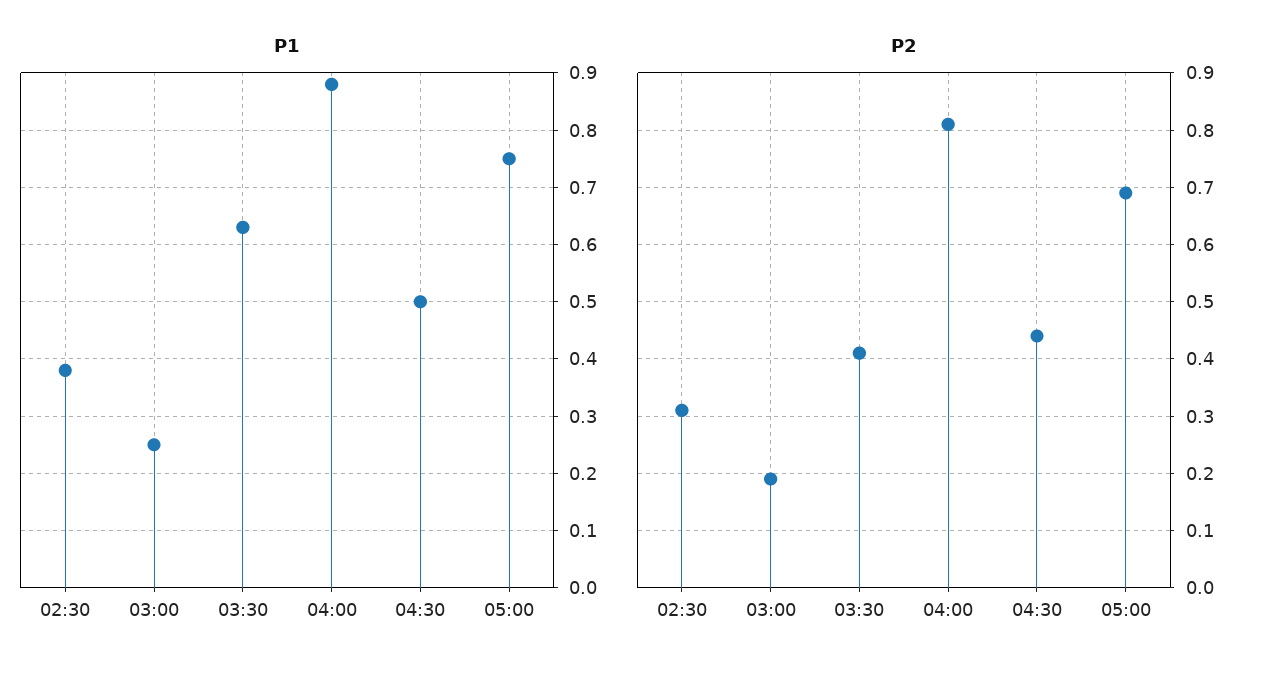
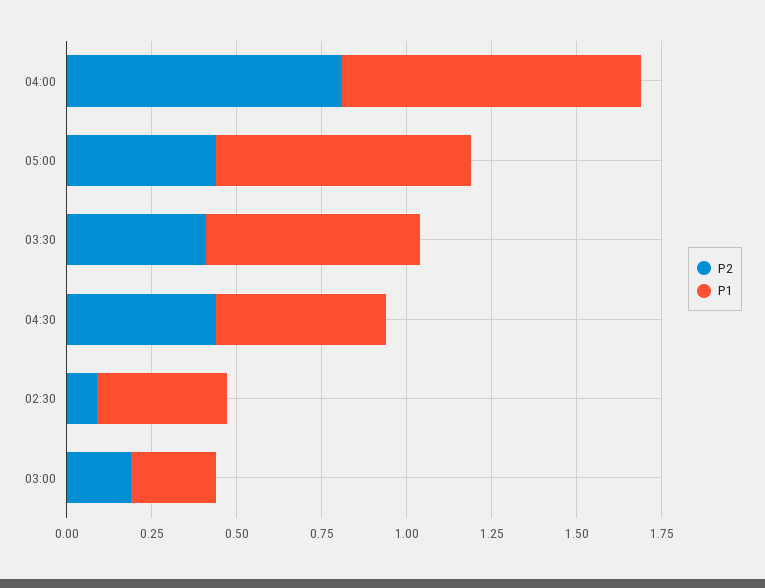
P2, 02:30: 0.3 -> 0.1
P2, 05:00: 0.7 -> 0.45

